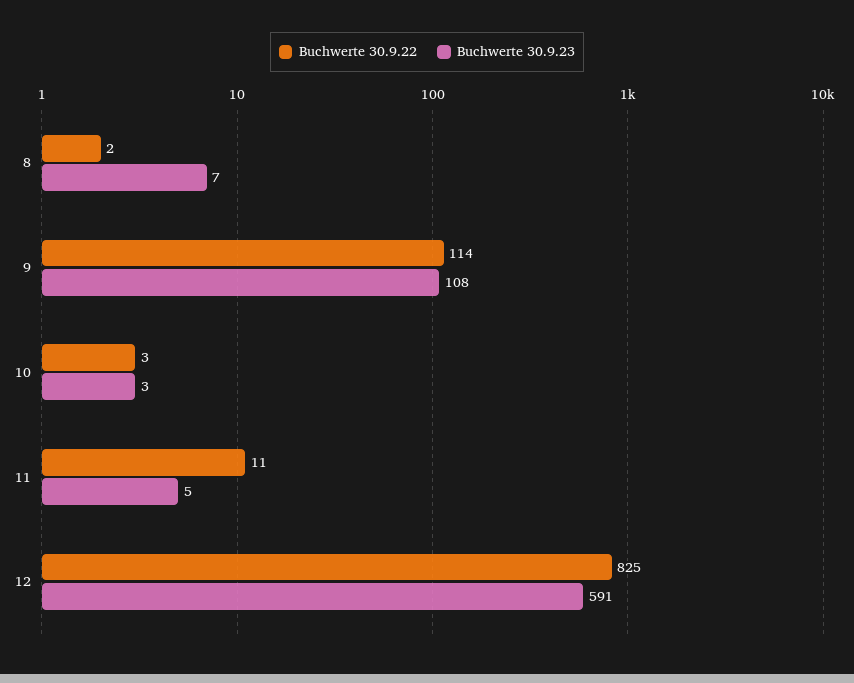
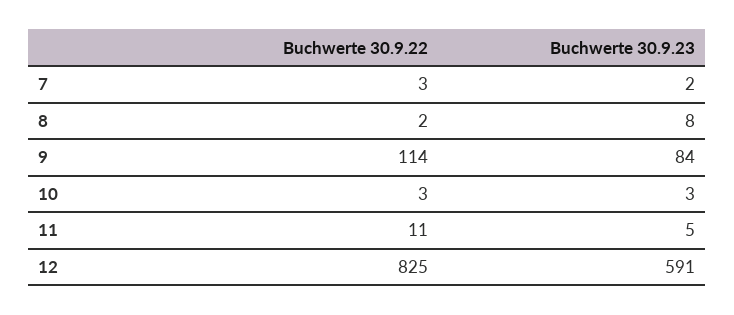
Buchwerte 30.9.23, 8: 7 -> 8
Buchwerte 30.9.23, 9: 108 -> 84
Buchwerte 30.9.22, 7: none -> 3
Buchwerte 30.9.23, 7: none -> 2

